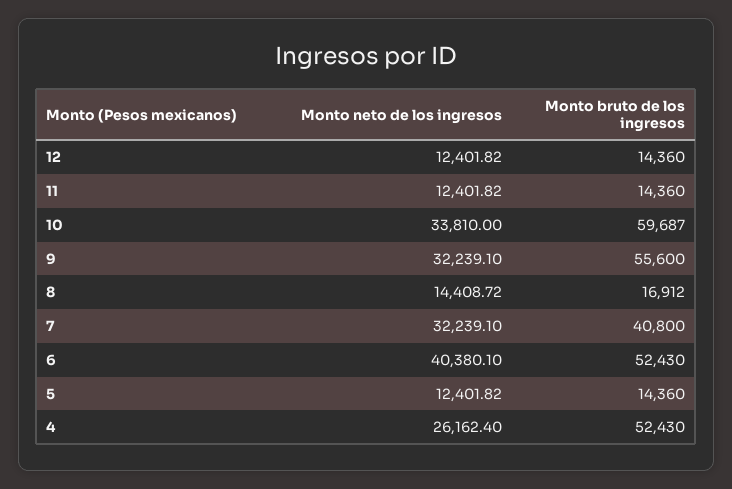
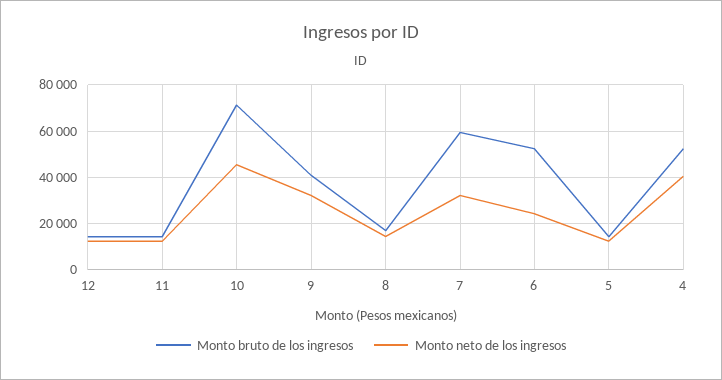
Monto neto de los ingresos, 10: 33810 -> 45000
Monto bruto de los ingresos, 10: 59687 -> 70000
Monto bruto de los ingresos, 9: 55600 -> 40000
Monto bruto de los ingresos, 7: 40800 -> 60000
Monto neto de los ingresos, 6: 40380.1 -> 25000
Monto neto de los ingresos, 4: 26162.4 -> 40000

